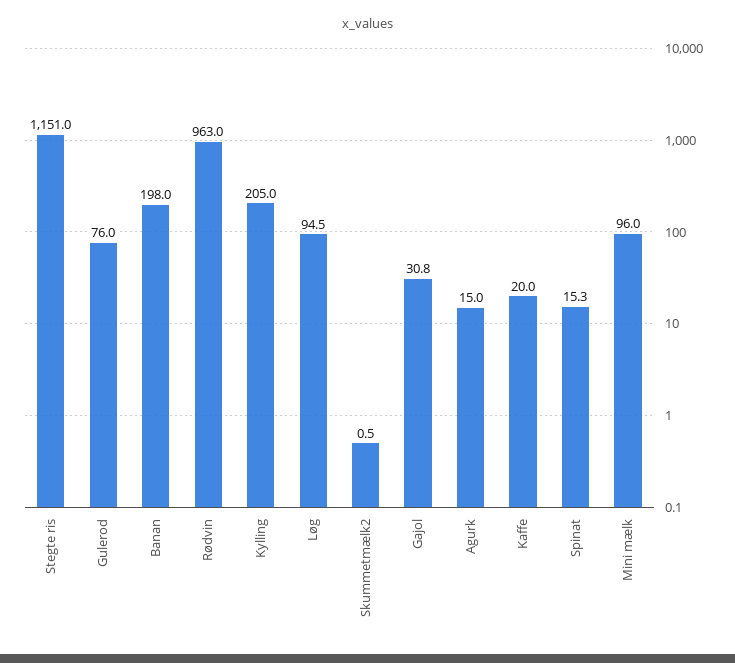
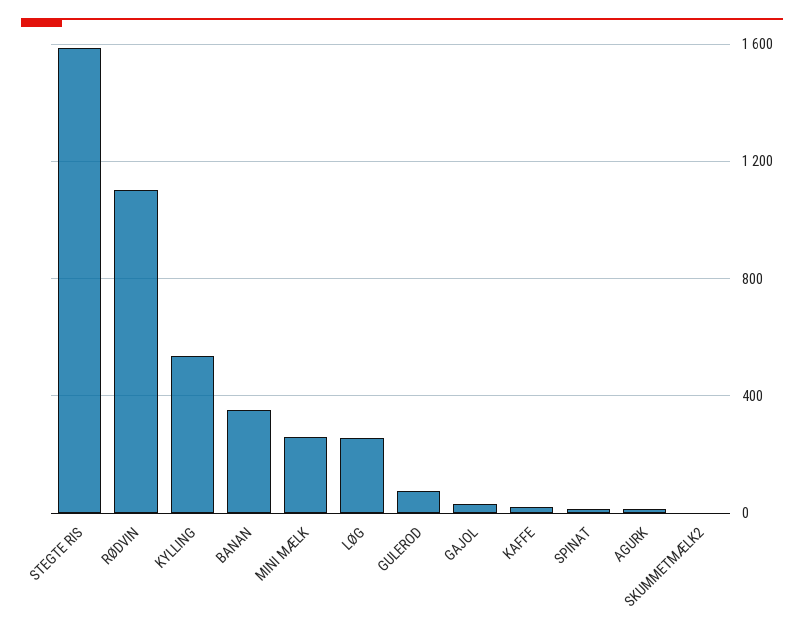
Stegte ris: 1151 -> 1600
Banan: 198 -> 350
Rødvin: 963 -> 1100
Kylling: 205 -> 550
Løg: 94.5 -> 250
Mini mælk: 96 -> 250

